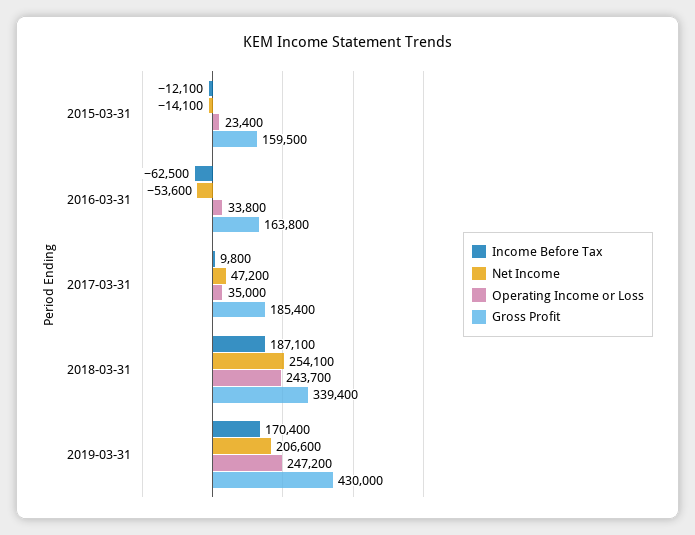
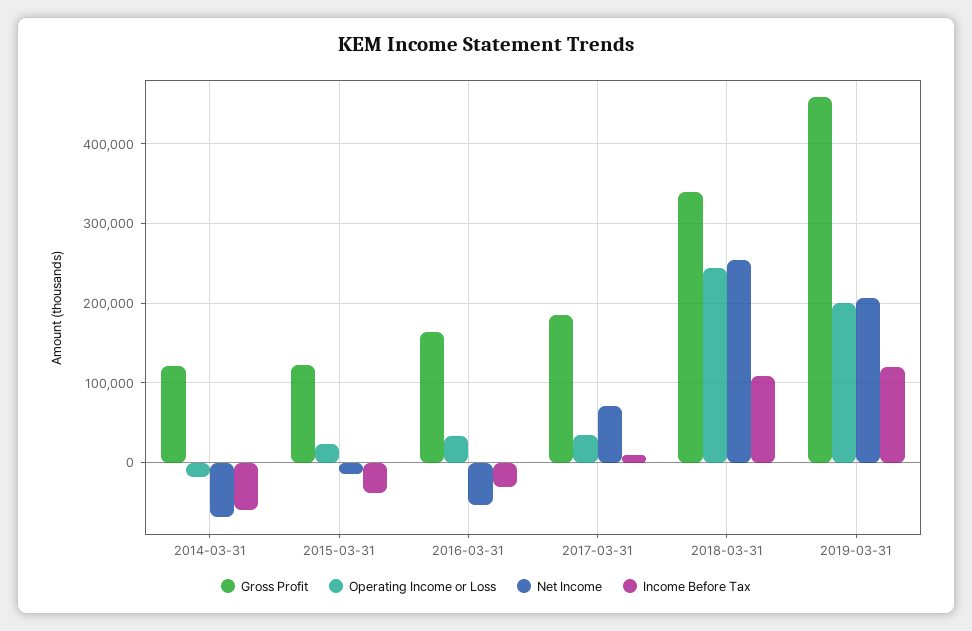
Income Before Tax, 2015-03-31: -12100 -> -40000
Gross Profit, 2015-03-31: 159500 -> 120000
Income Before Tax, 2016-03-31: -62500 -> -30000
Net Income, 2017-03-31: 47200 -> 70000
Income Before Tax, 2018-03-31: 187100 -> 110000
Income Before Tax, 2019-03-31: 170400 -> 120000
Operating Income or Loss, 2019-03-31: 247200 -> 200000
Gross Profit, 2019-03-31: 430000 -> 460000
Gross Profit, 2014-03-31: none -> 120000
Operating Income or Loss, 2014-03-31: none -> -20000
Net Income, 2014-03-31: none -> -70000
Income Before Tax, 2014-03-31: none -> -60000

